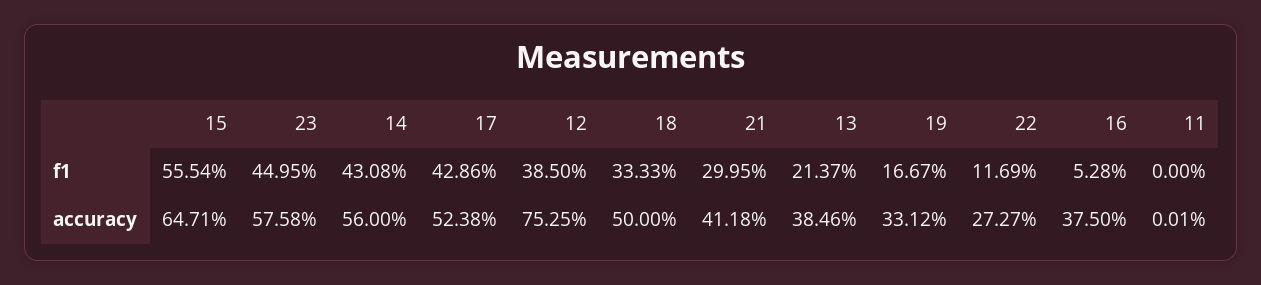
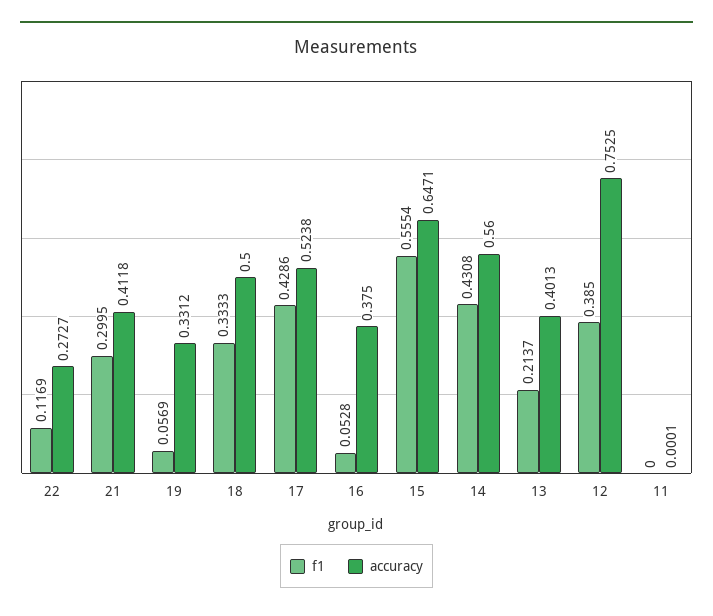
f1, 23: 0.4495 -> none
f1, 19: 0.1667 -> 0.0569
accuracy, 23: 0.5758 -> none
accuracy, 13: 0.3846 -> 0.4013

